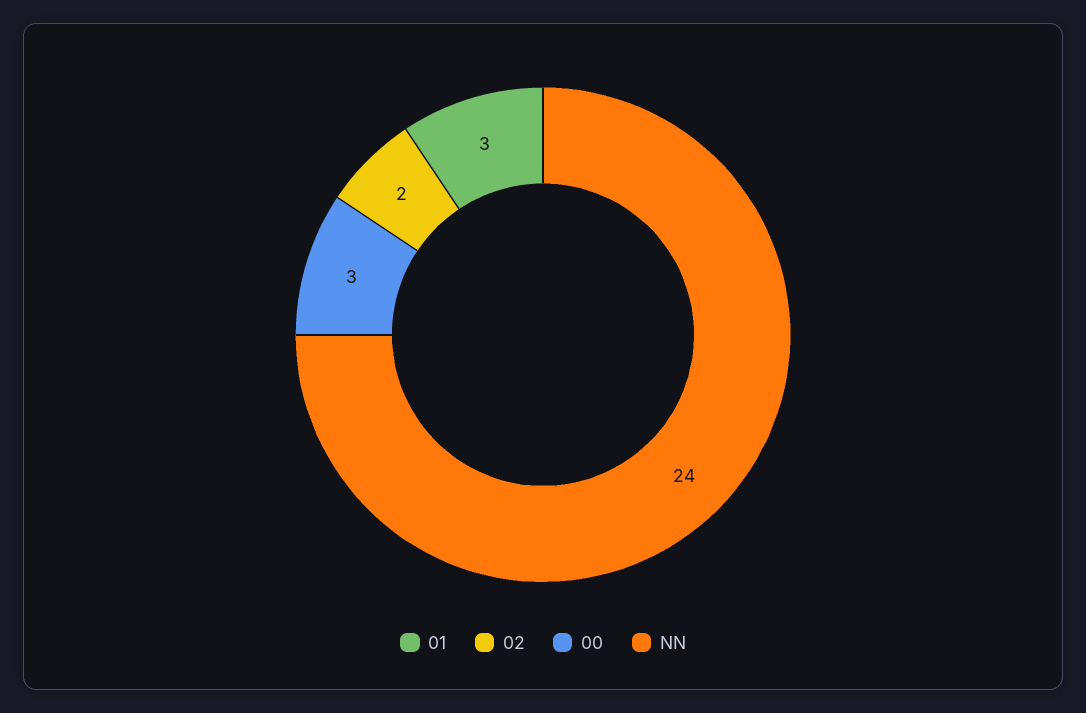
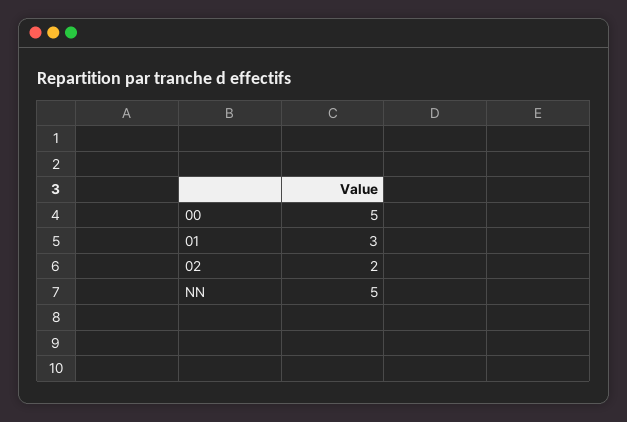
00: 3 -> 5
NN: 24 -> 5

